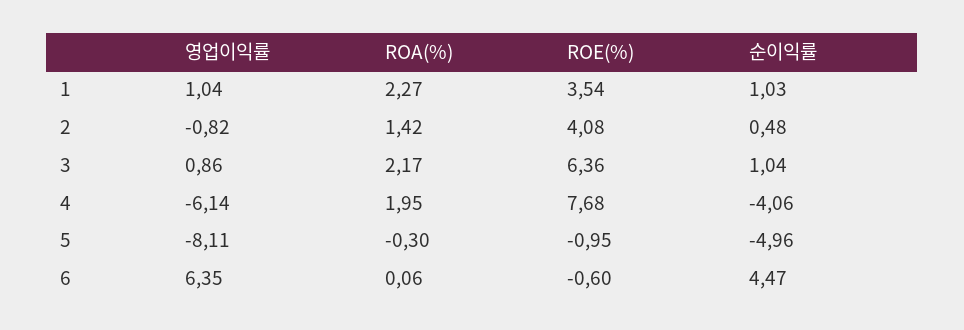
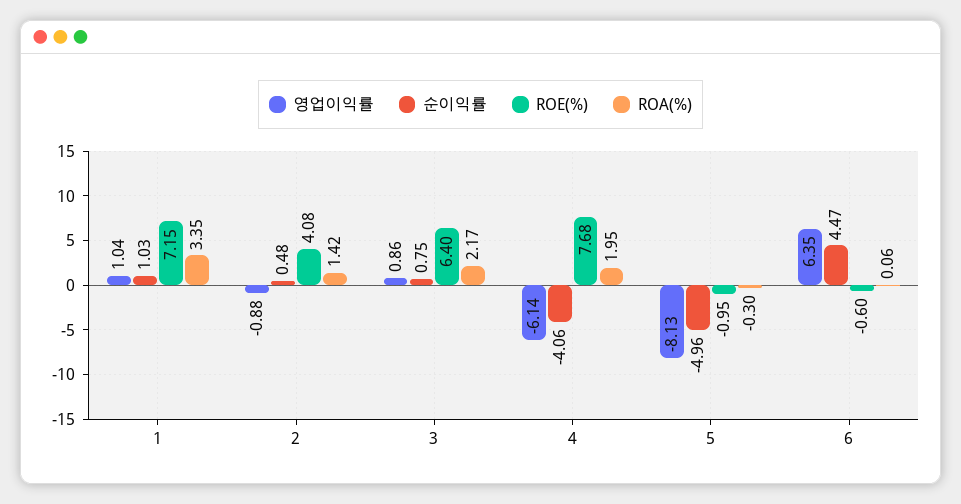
ROA(%), 1: 2.27 -> 3.35
ROE(%), 1: 3.54 -> 7.15
영업이익률, 2: -0.82 -> -0.88
ROE(%), 3: 6.36 -> 6.4
순이익률, 3: 1.04 -> 0.75
영업이익률, 5: -8.11 -> -8.13

